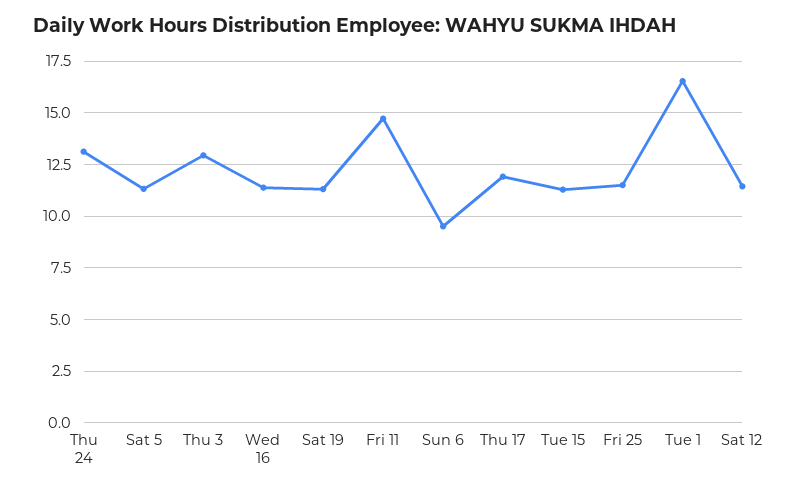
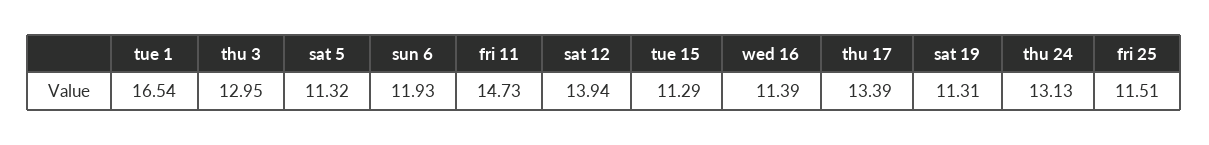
Sun 6: 9.5 -> 11.93
Thu 17: 12 -> 13.39
Sat 12: 11.5 -> 13.94

